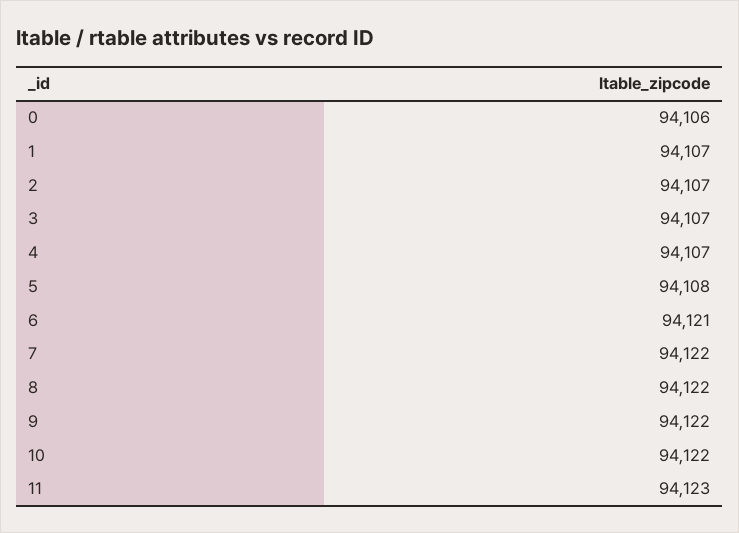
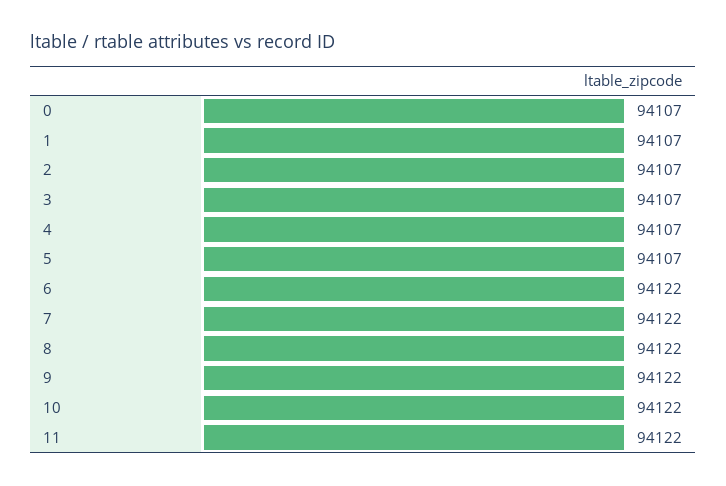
0: 94106 -> 94107
5: 94108 -> 94107
6: 94121 -> 94122
11: 94123 -> 94122

